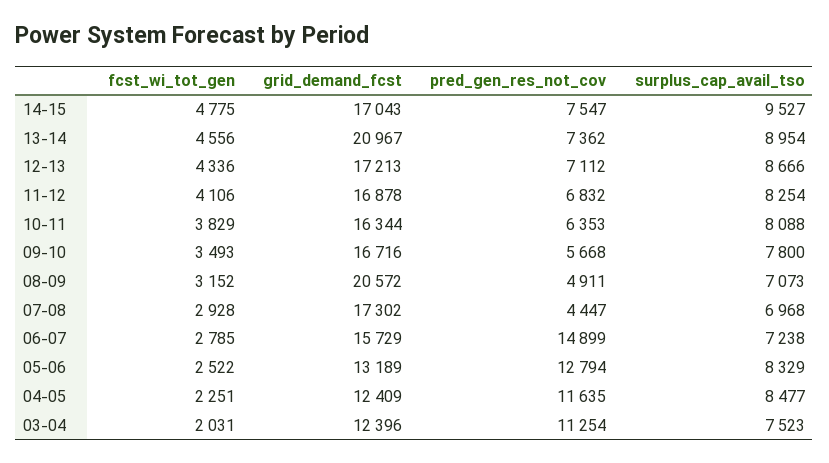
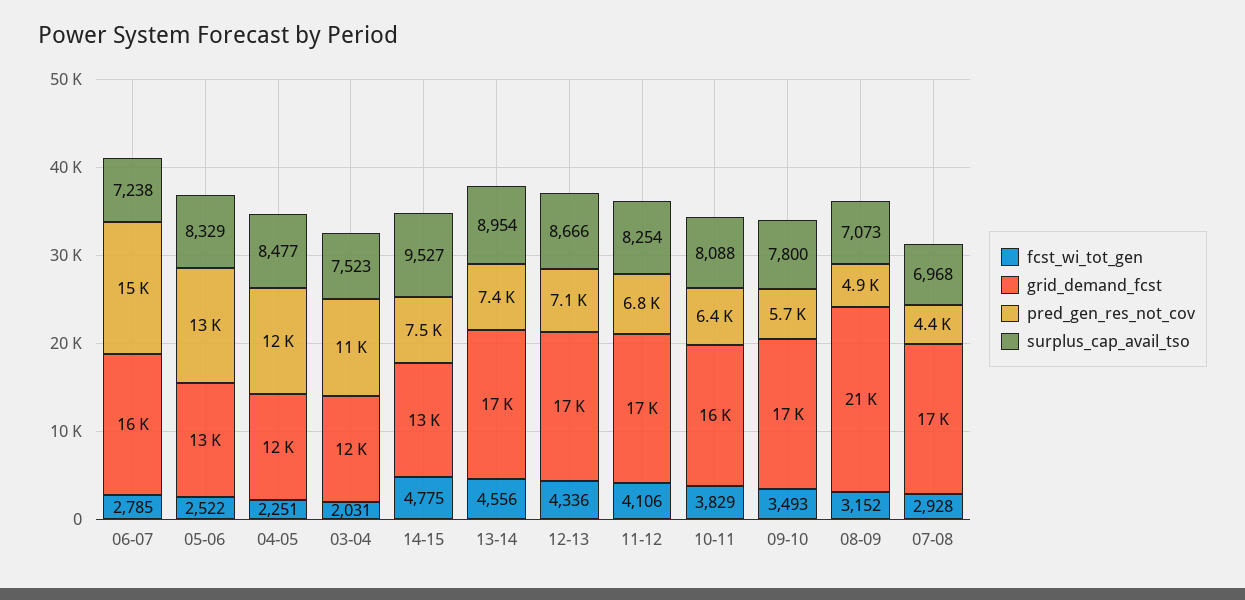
grid_demand_fcst, 14-15: 17043 -> 13000
grid_demand_fcst, 13-14: 20967 -> 17000

